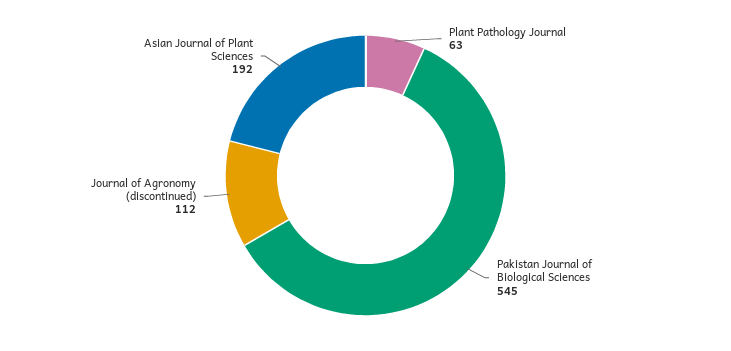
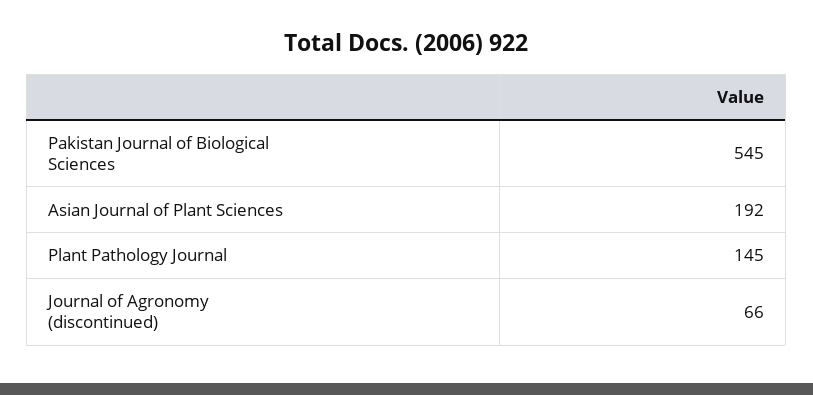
Plant Pathology Journal: 63 -> 145
Journal of Agronomy (discontinued): 112 -> 66

